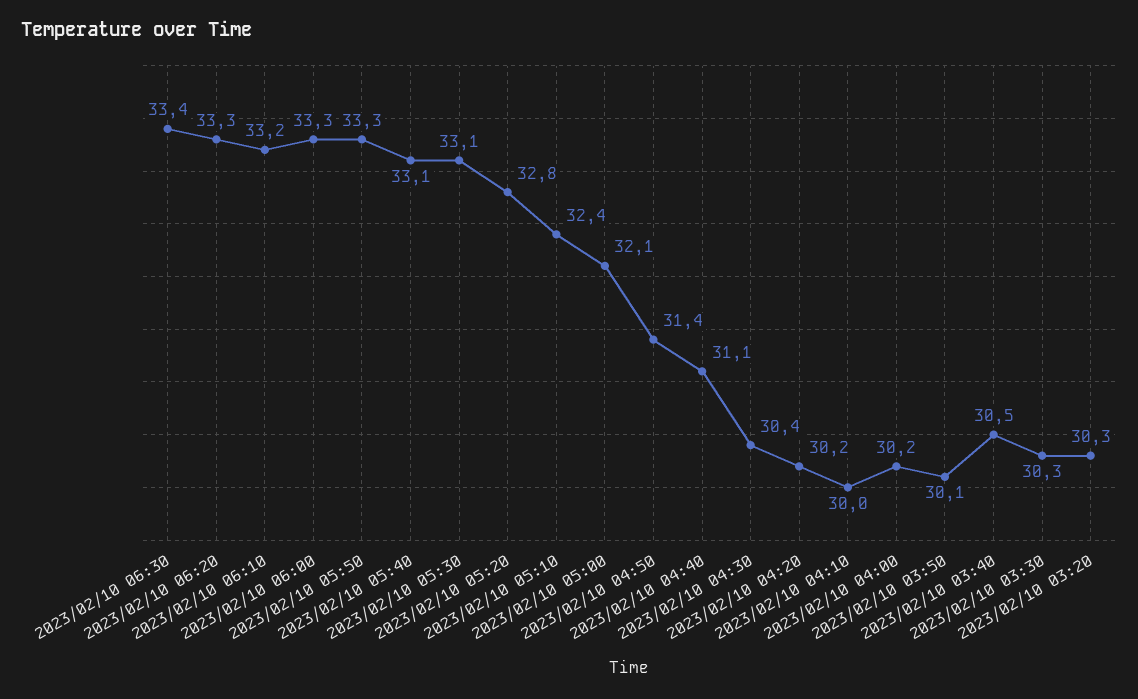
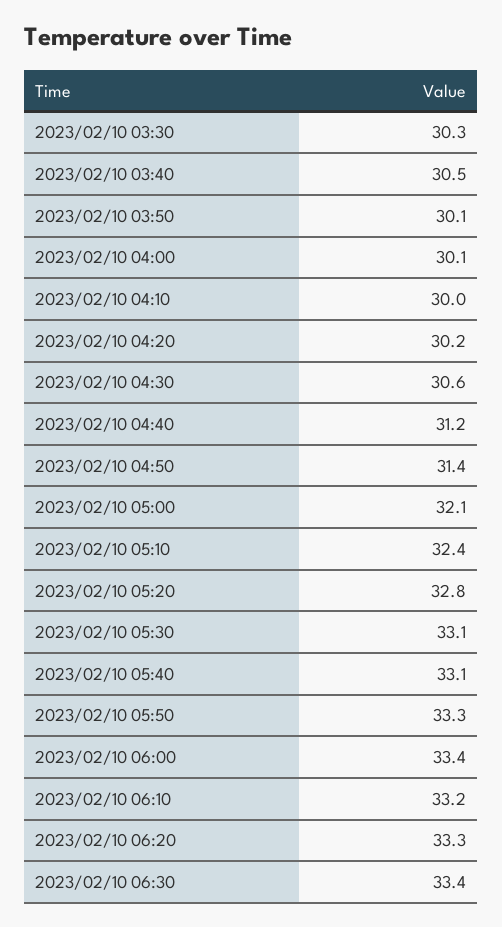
2023/02/10 06:00: 33.3 -> 33.4
2023/02/10 04:40: 31.1 -> 31.2
2023/02/10 04:30: 30.4 -> 30.6
2023/02/10 04:00: 30.2 -> 30.1
2023/02/10 03:20: 30.3 -> none

